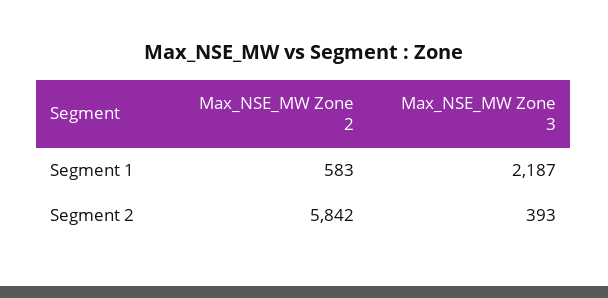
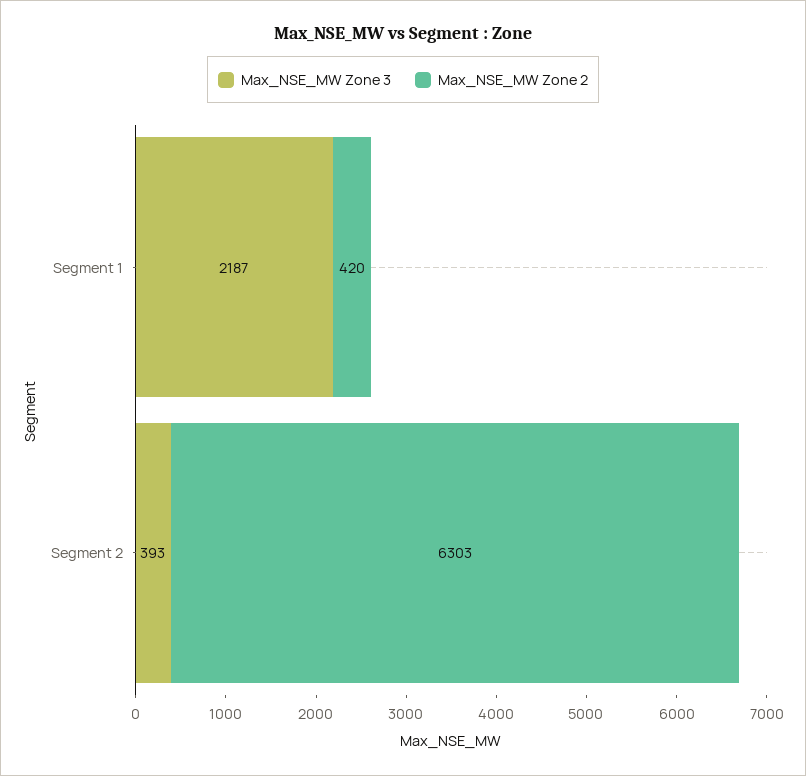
Max_NSE_MW Zone 2, Segment 1: 583 -> 420
Max_NSE_MW Zone 2, Segment 2: 5842 -> 6303

